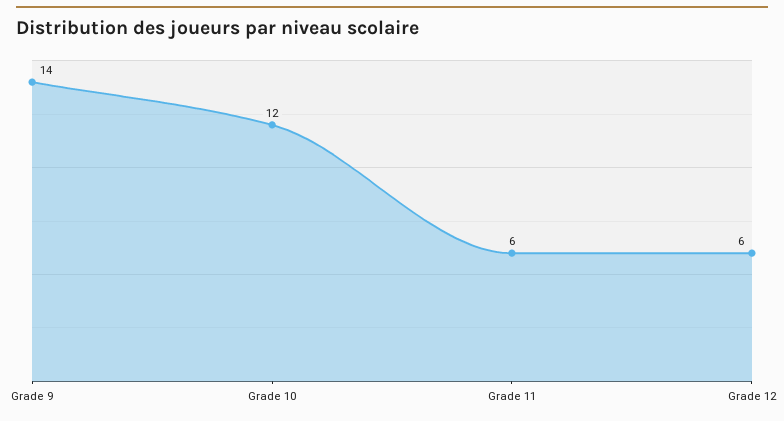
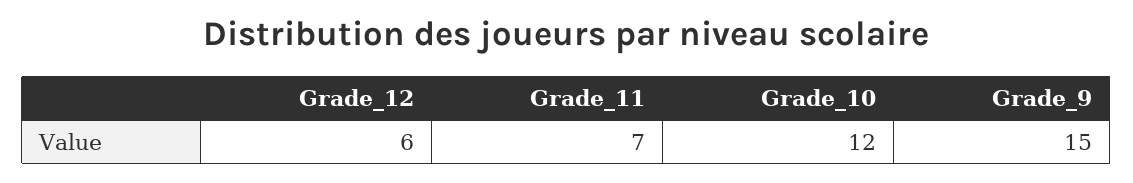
Grade 9: 14 -> 15
Grade 11: 6 -> 7

